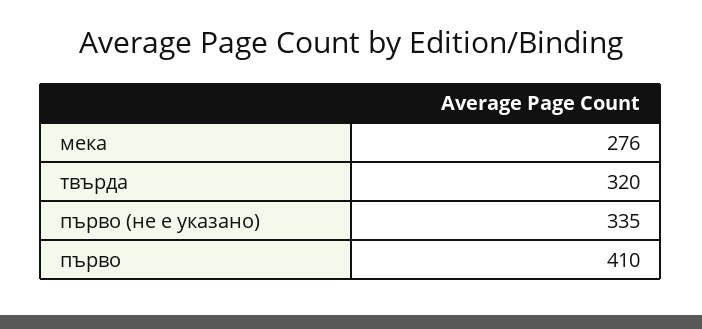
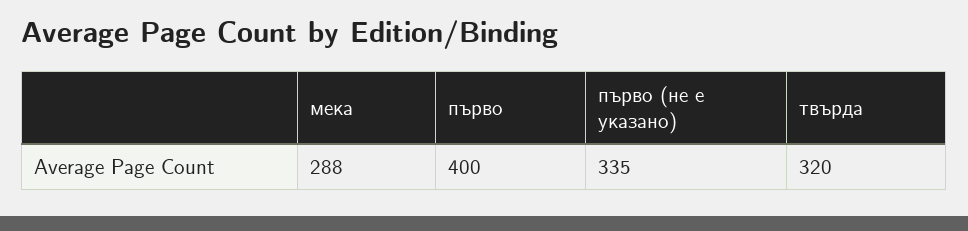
мека: 276 -> 288
първо: 410 -> 400

